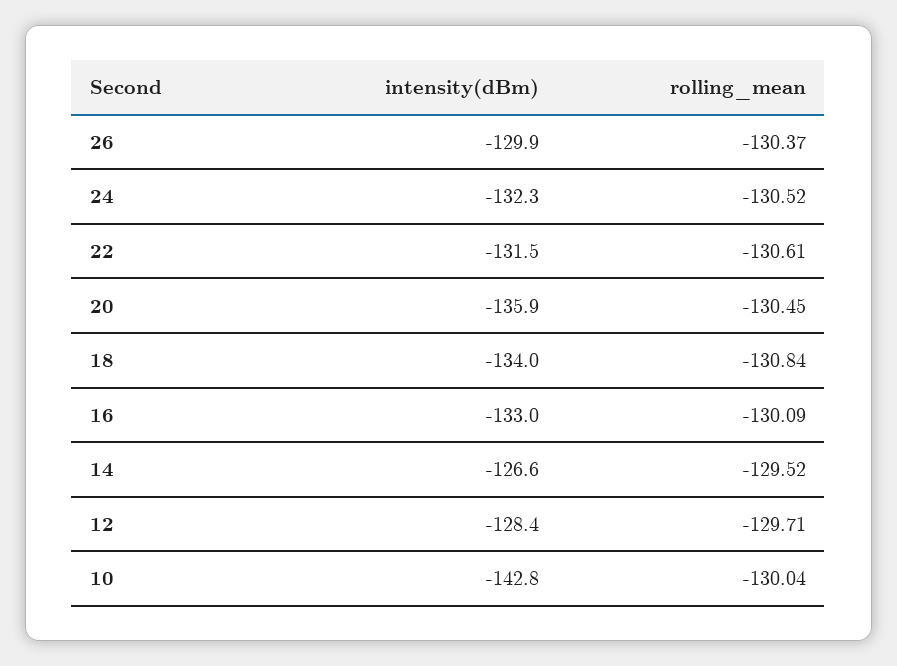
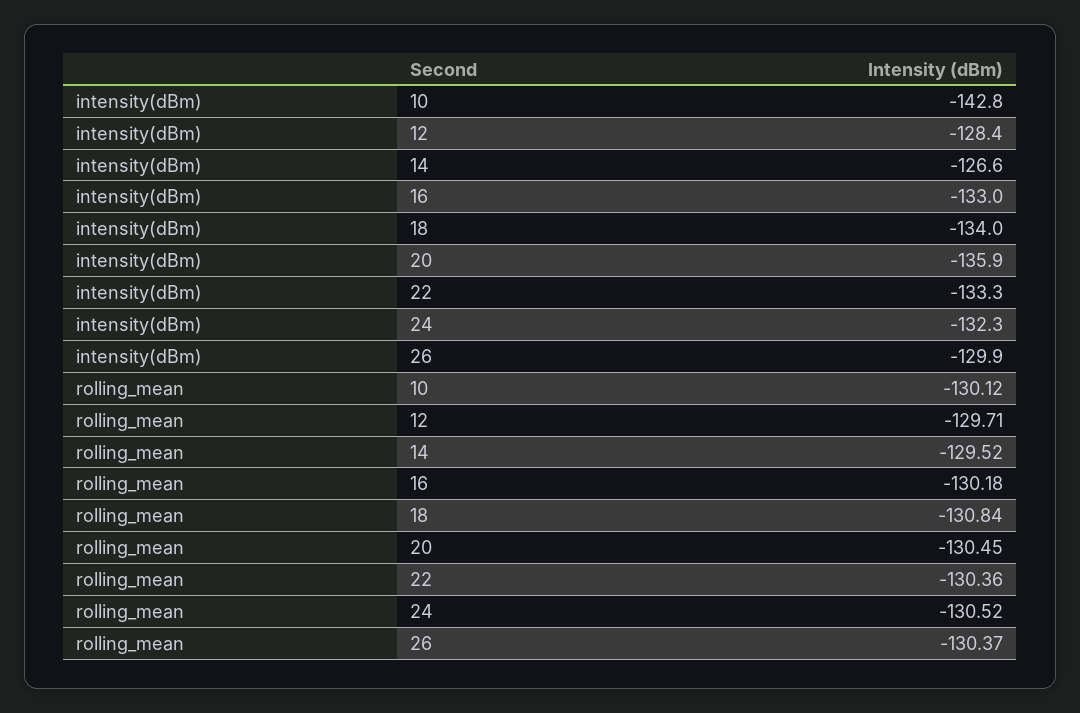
intensity(dBm), 22: -131.5 -> -133.3
rolling_mean, 22: -130.61 -> -130.36
rolling_mean, 16: -130.09 -> -130.18
rolling_mean, 10: -130.04 -> -130.12

